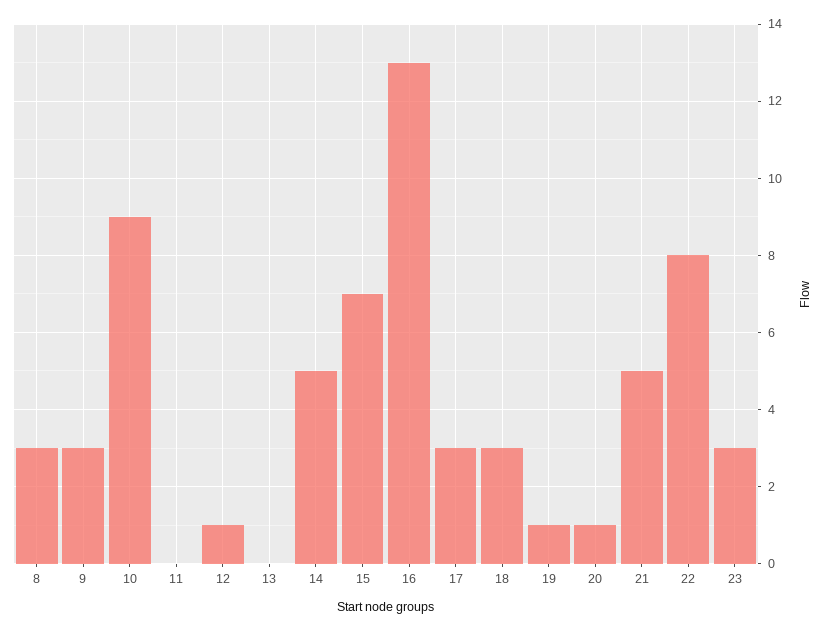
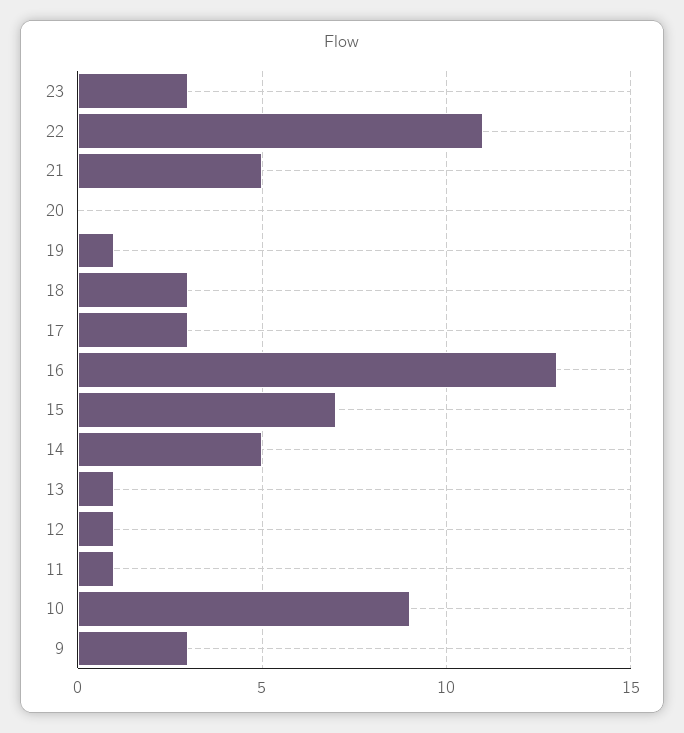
8: 3 -> none
11: 0 -> 1
13: 0 -> 1
20: 1 -> 0
22: 8 -> 11

